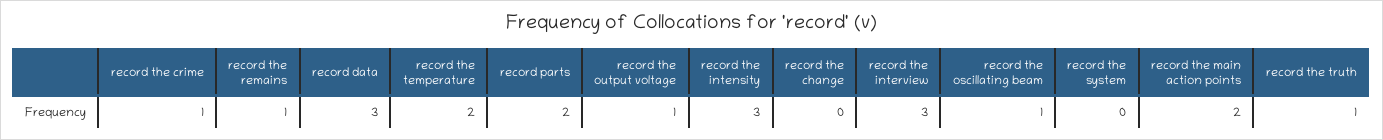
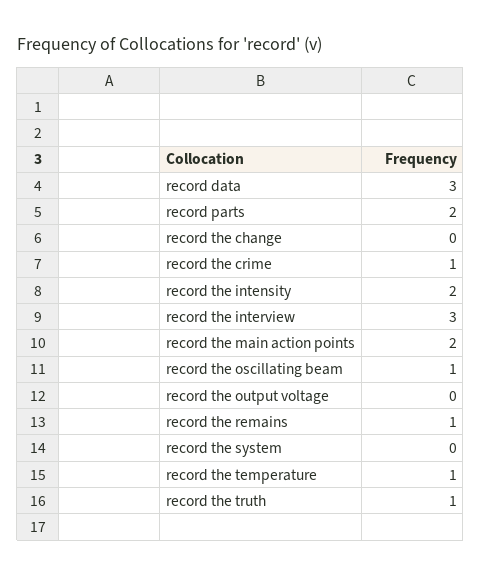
record the temperature: 2 -> 1
record the output voltage: 1 -> 0
record the intensity: 3 -> 2

